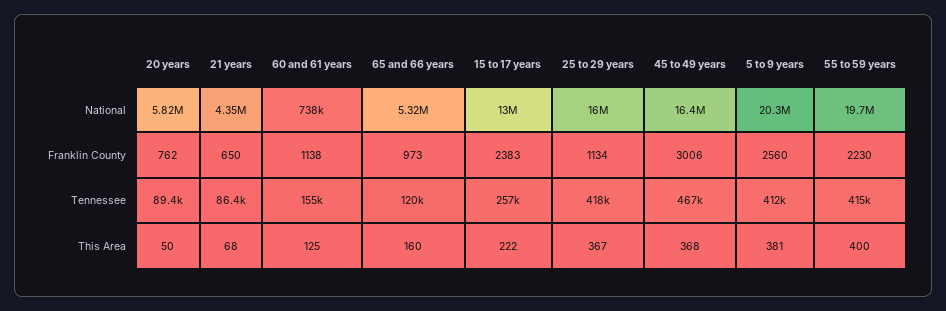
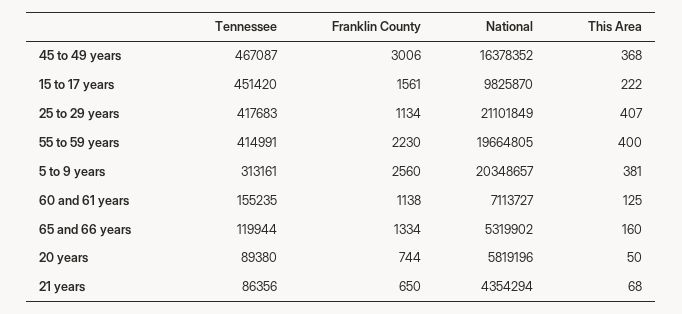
60 and 61 years, National: 738000 -> 7113727
15 to 17 years, National: 13000000 -> 9825870
25 to 29 years, National: 16000000 -> 21101849
20 years, Franklin County: 762 -> 744
65 and 66 years, Franklin County: 973 -> 1334
15 to 17 years, Franklin County: 2383 -> 1561
15 to 17 years, Tennessee: 257000 -> 451420
5 to 9 years, Tennessee: 412000 -> 313161
25 to 29 years, This Area: 367 -> 407

